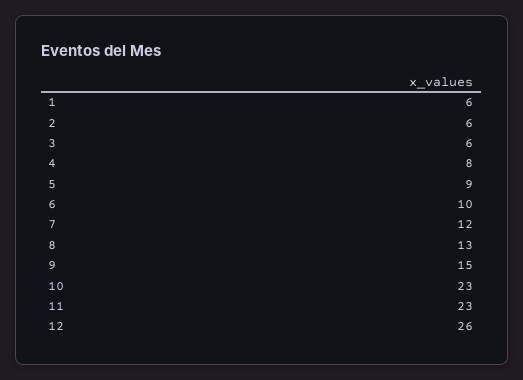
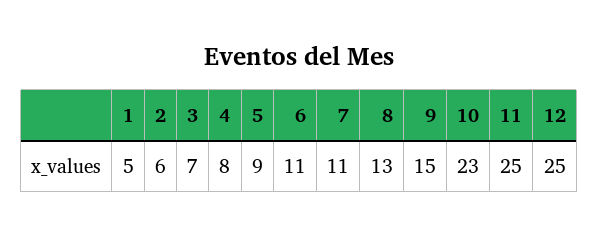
1: 6 -> 5
3: 6 -> 7
6: 10 -> 11
7: 12 -> 11
11: 23 -> 25
12: 26 -> 25

